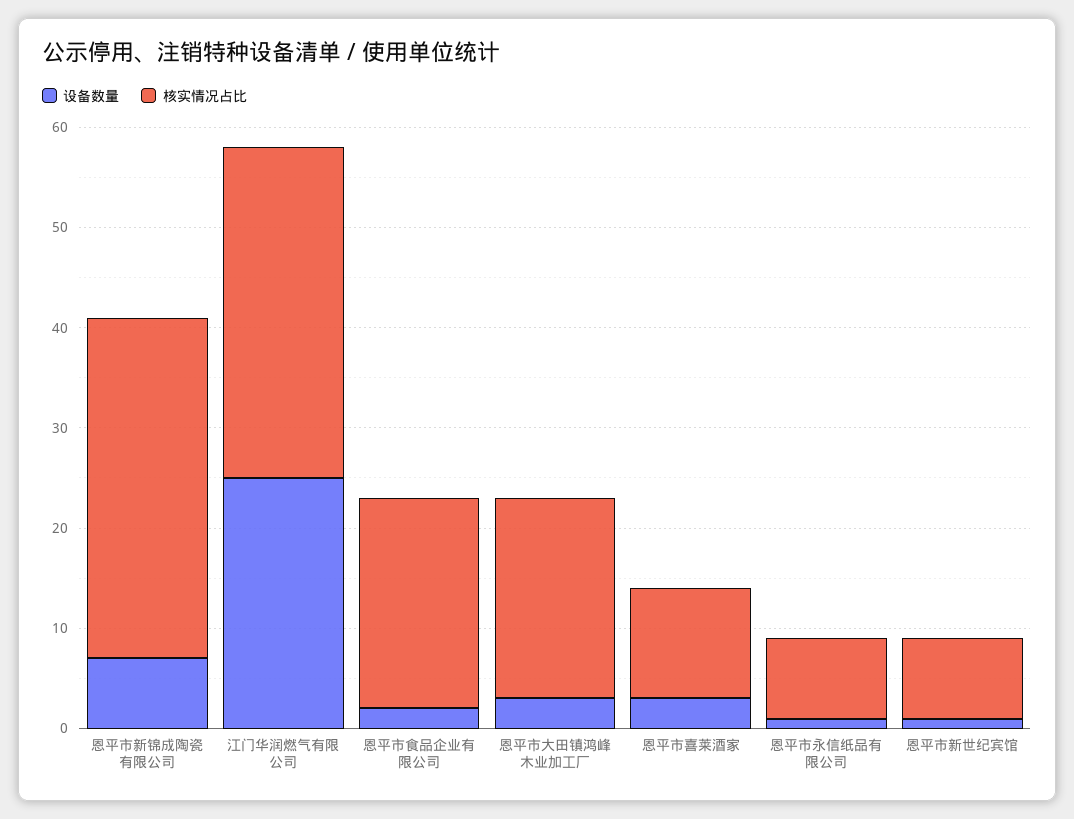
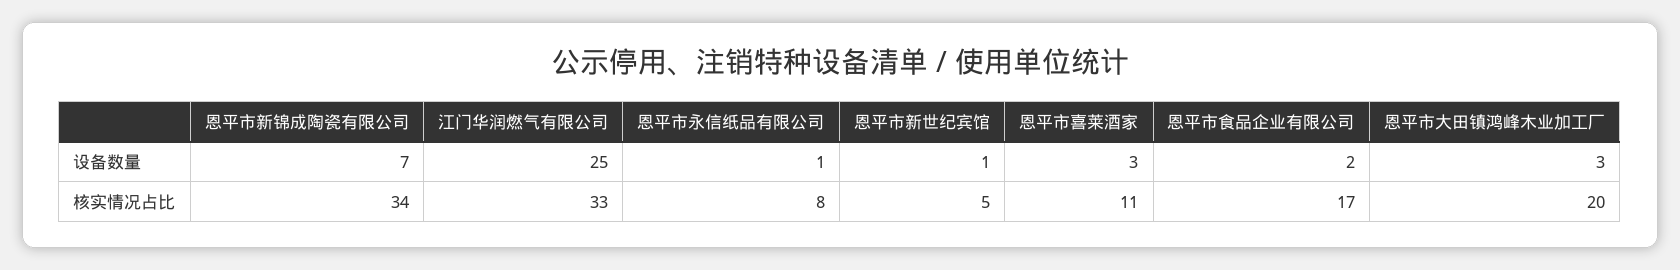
核实情况占比, 恩平市食品企业有限公司: 21 -> 17
核实情况占比, 恩平市新世纪宾馆: 8 -> 5

